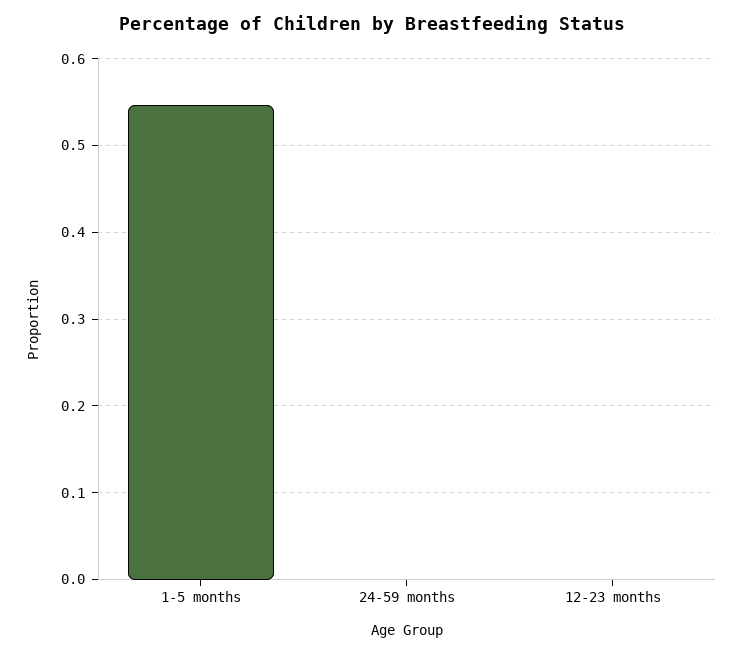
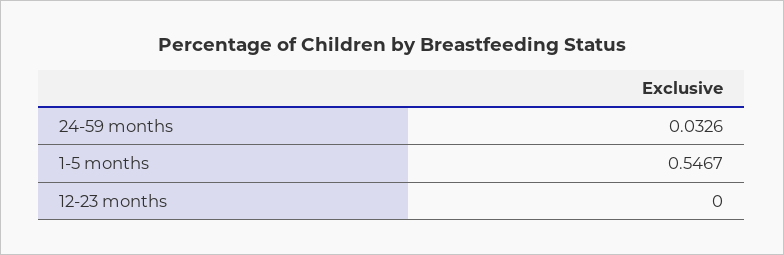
24-59 months: 0 -> 0.0326

